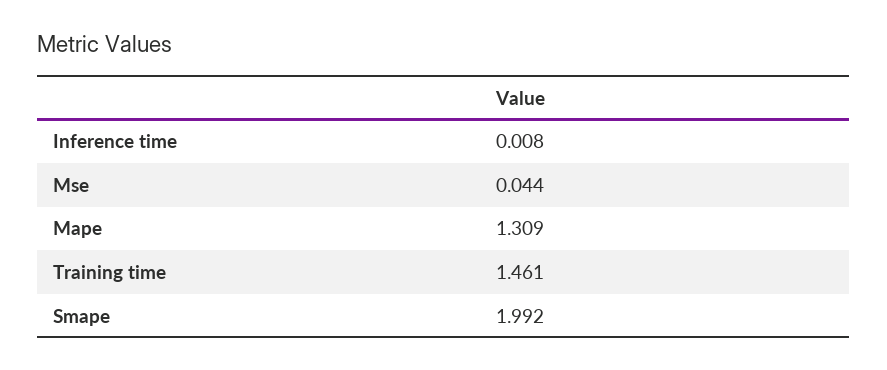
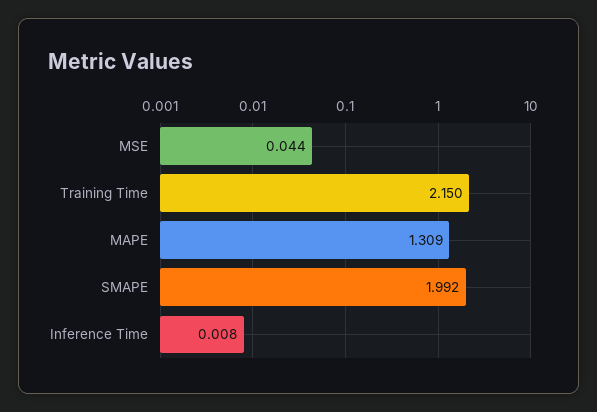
Training time: 1.461 -> 2.15

